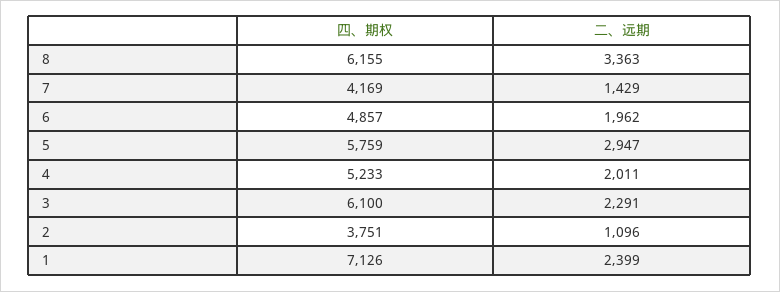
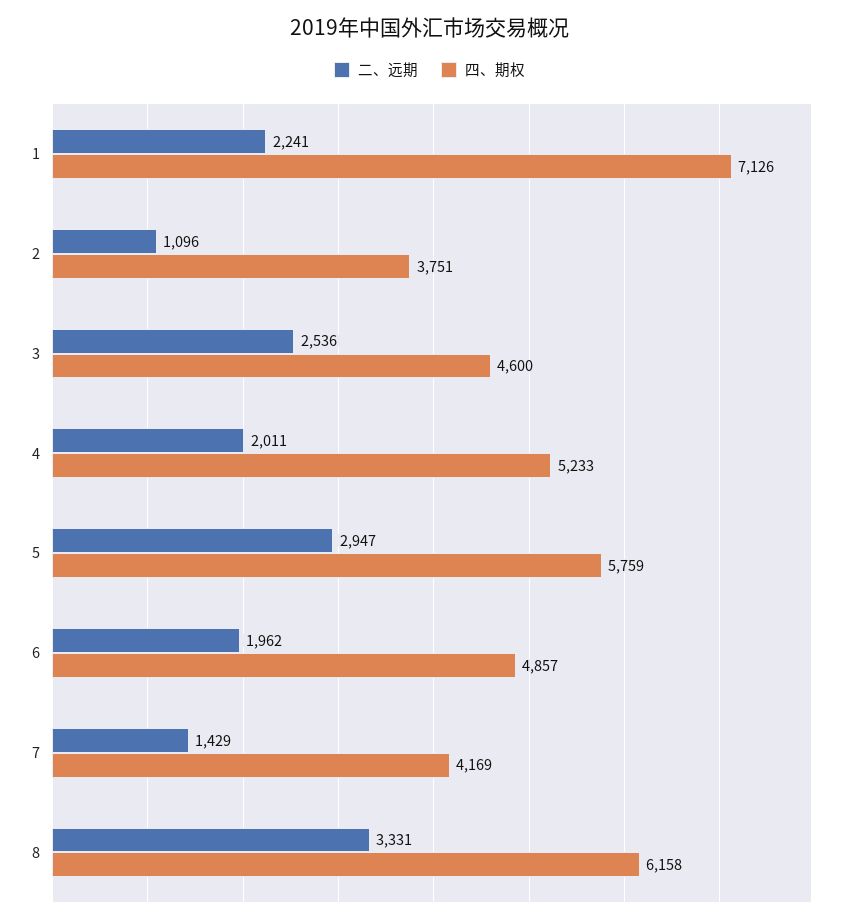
四、期权, 8: 6155 -> 6158
二、远期, 8: 3363 -> 3331
四、期权, 3: 6100 -> 4600
二、远期, 3: 2291 -> 2536
二、远期, 1: 2399 -> 2241

